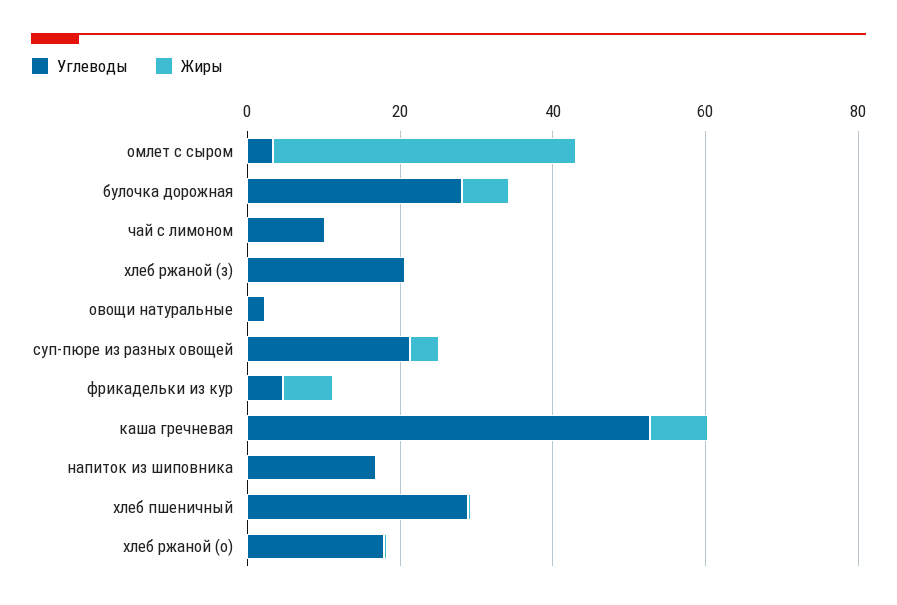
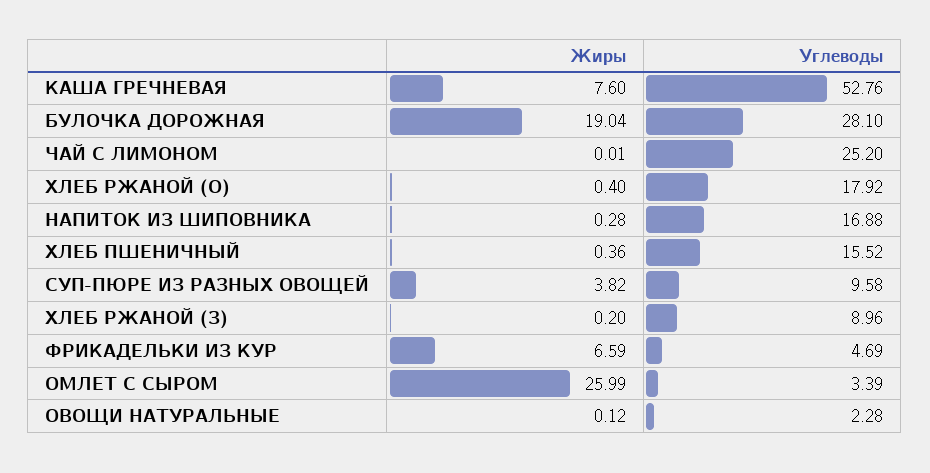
Жиры, омлет с сыром: 40 -> 25.99
Жиры, булочка дорожная: 5 -> 19.04
Углеводы, чай с лимоном: 10 -> 25.2
Углеводы, хлеб ржаной (з): 20 -> 8.96
Углеводы, суп-пюре из разных овощей: 20 -> 9.58
Углеводы, хлеб пшеничный: 30 -> 15.52

